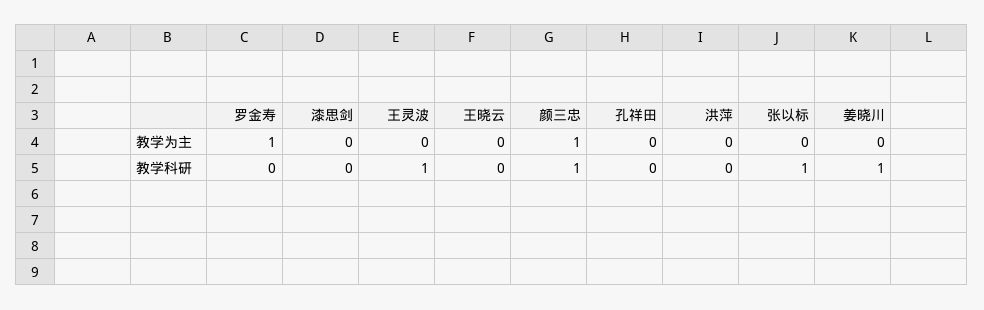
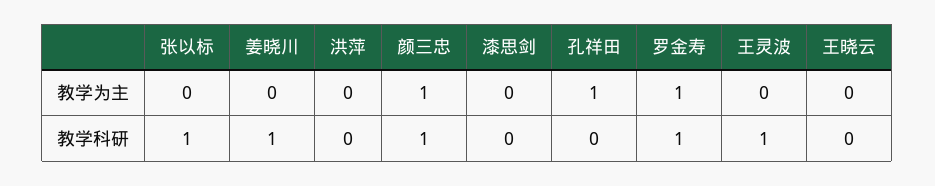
孔祥田, 教学为主: 0 -> 1
罗金寿, 教学科研: 0 -> 1

